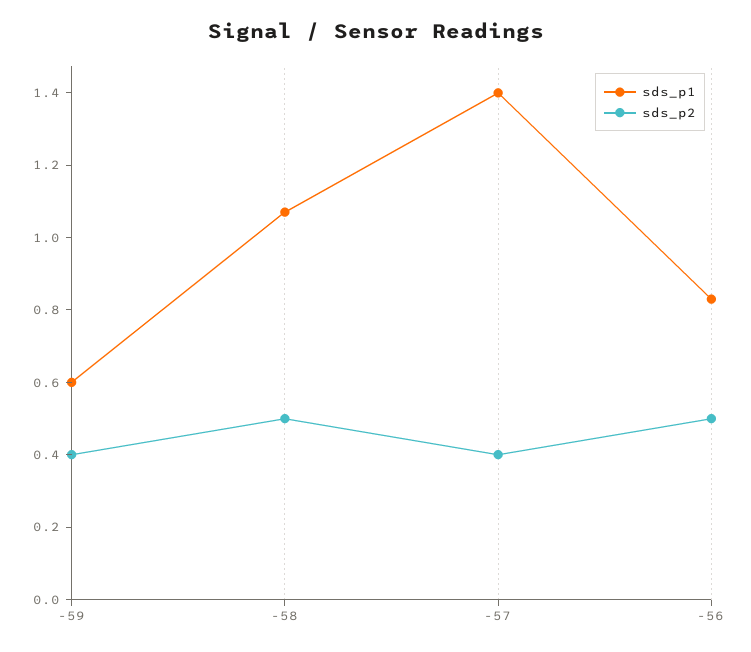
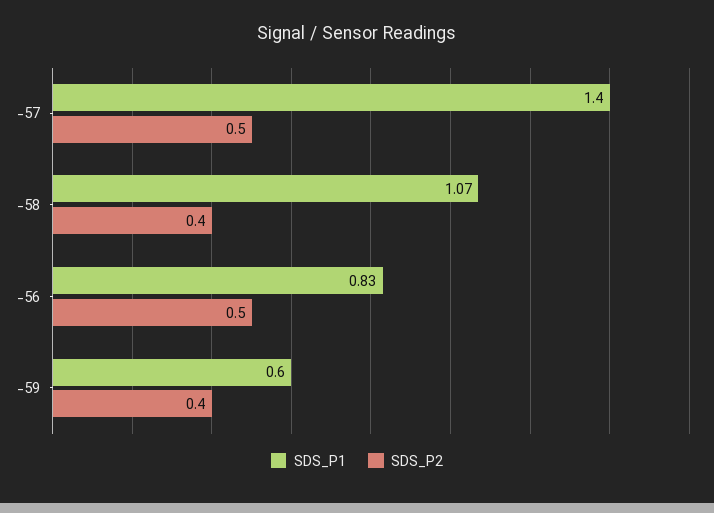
sds_p2, -58: 0.5 -> 0.4
sds_p2, -57: 0.4 -> 0.5

